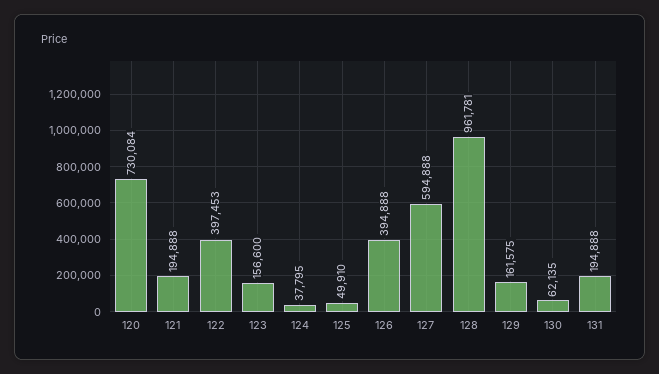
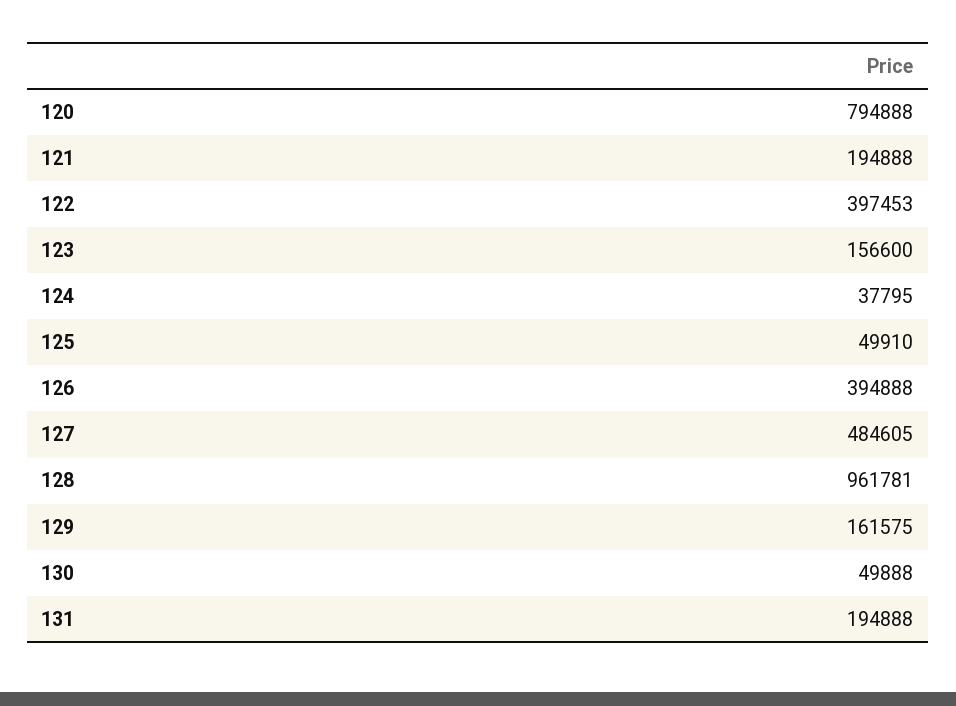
120: 730084 -> 794888
127: 594888 -> 484605
130: 62135 -> 49888

